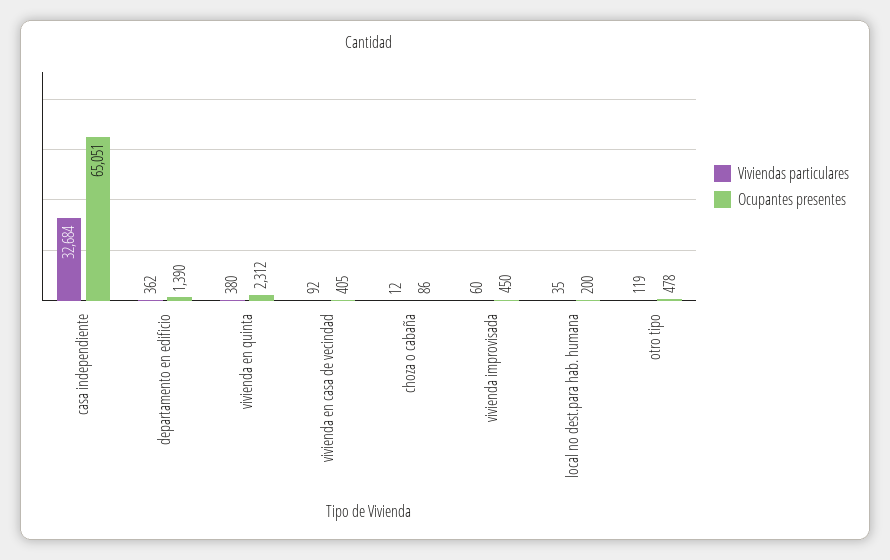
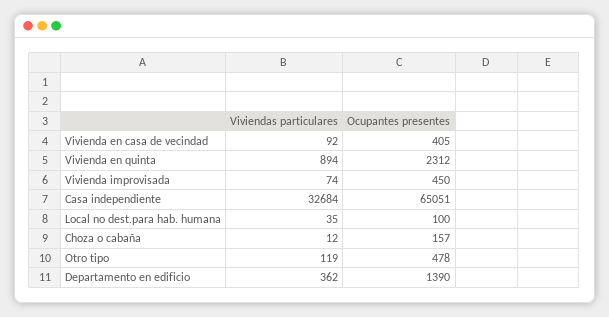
Viviendas particulares, vivienda en quinta: 380 -> 894
Ocupantes presentes, choza o cabaña: 86 -> 157
Viviendas particulares, vivienda improvisada: 60 -> 74
Ocupantes presentes, local no dest.para hab. humana: 200 -> 100

